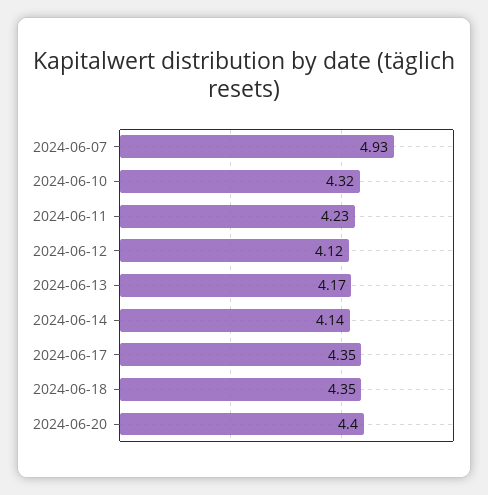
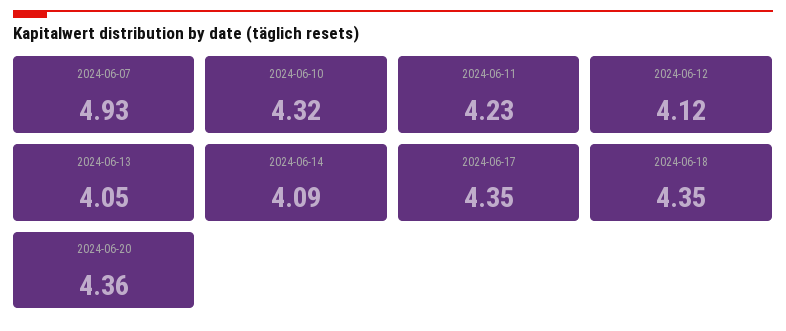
2024-06-13: 4.17 -> 4.05
2024-06-14: 4.14 -> 4.09
2024-06-20: 4.4 -> 4.36

